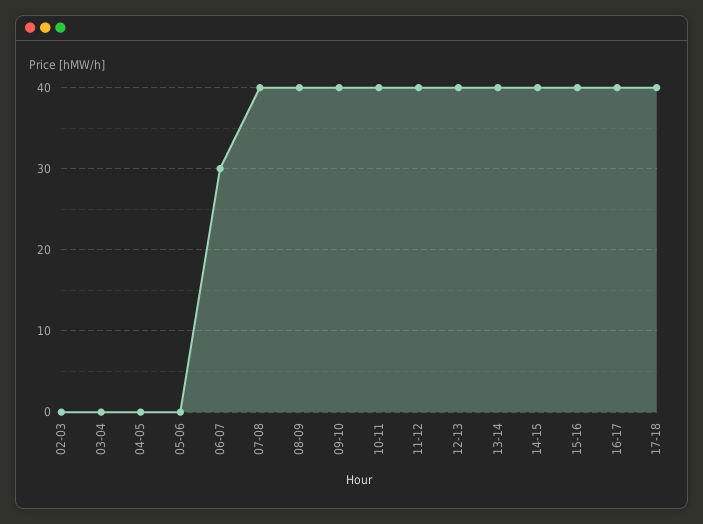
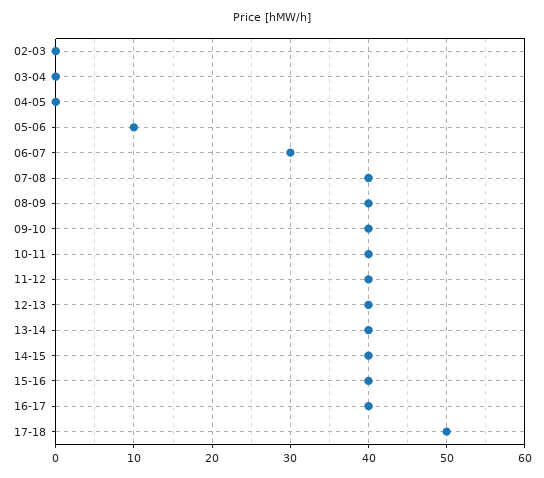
05-06: 0 -> 10
17-18: 40 -> 50

